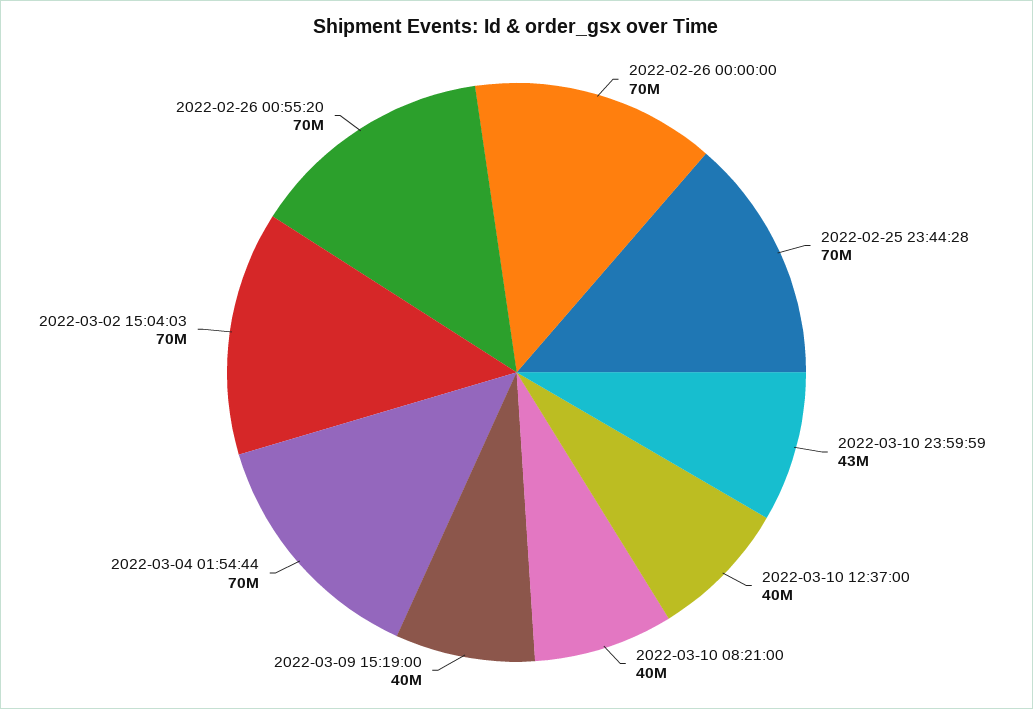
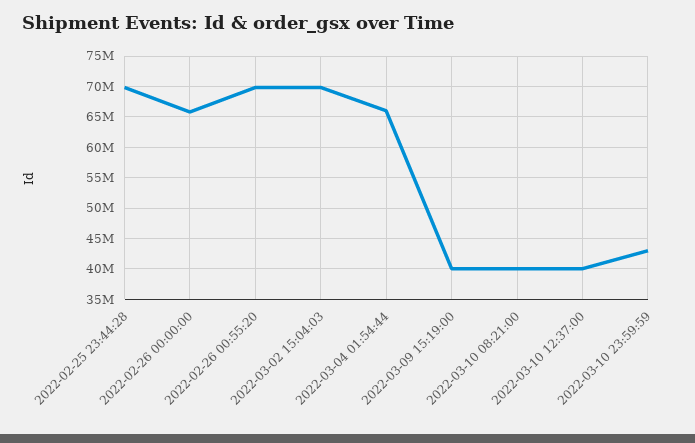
2022-02-26 00:00:00: 70000000 -> 66000000
2022-03-04 01:54:44: 70000000 -> 66000000

